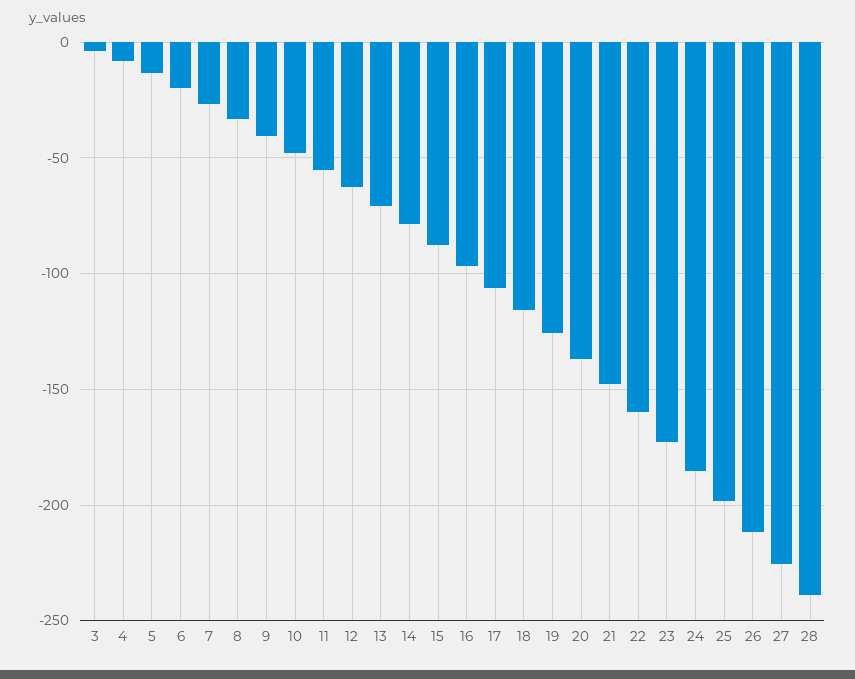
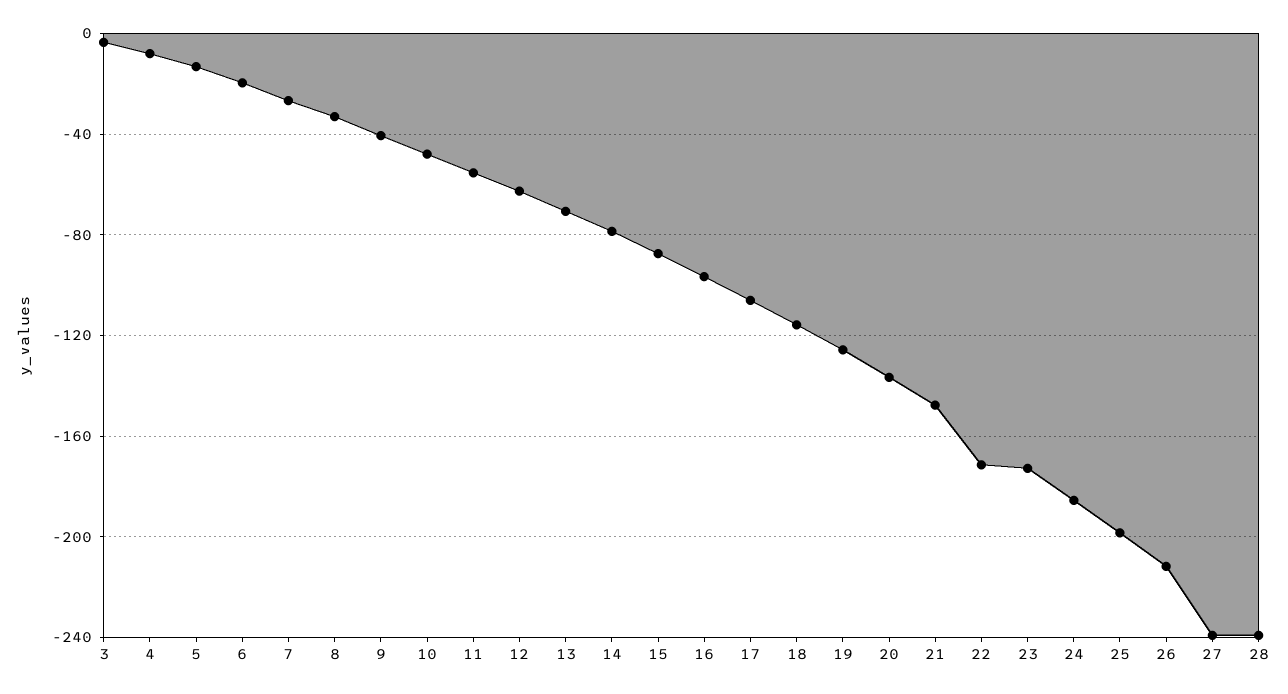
22: -160 -> -170
27: -225 -> -240

